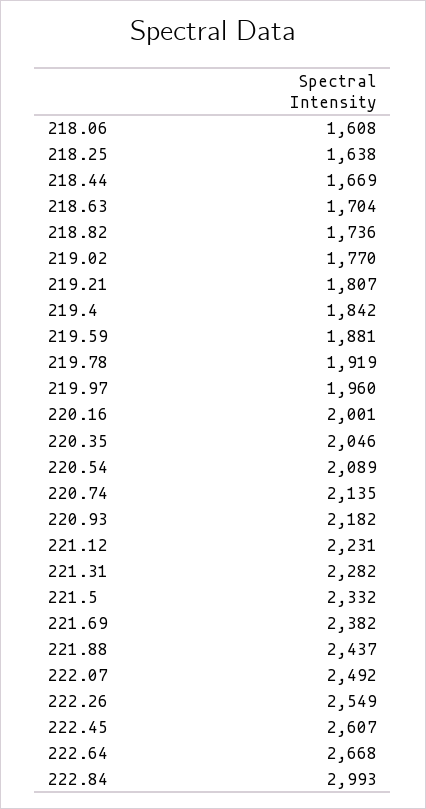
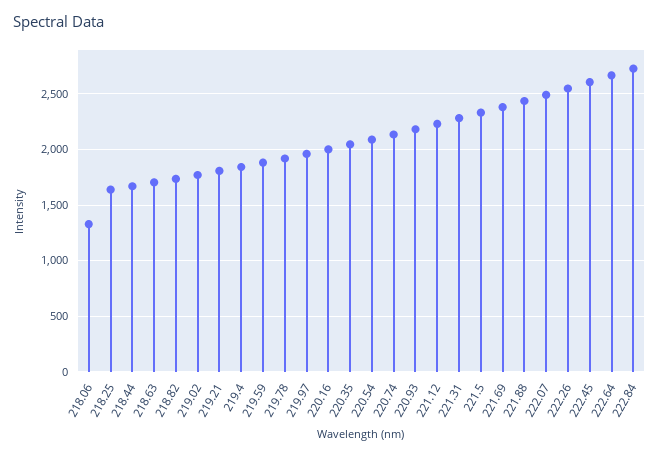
218.06: 1608 -> 1300
222.84: 2993 -> 2700

